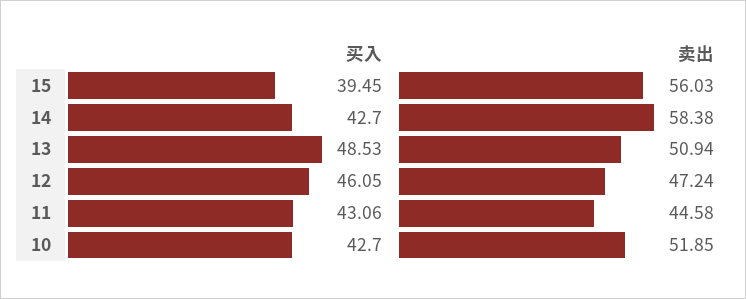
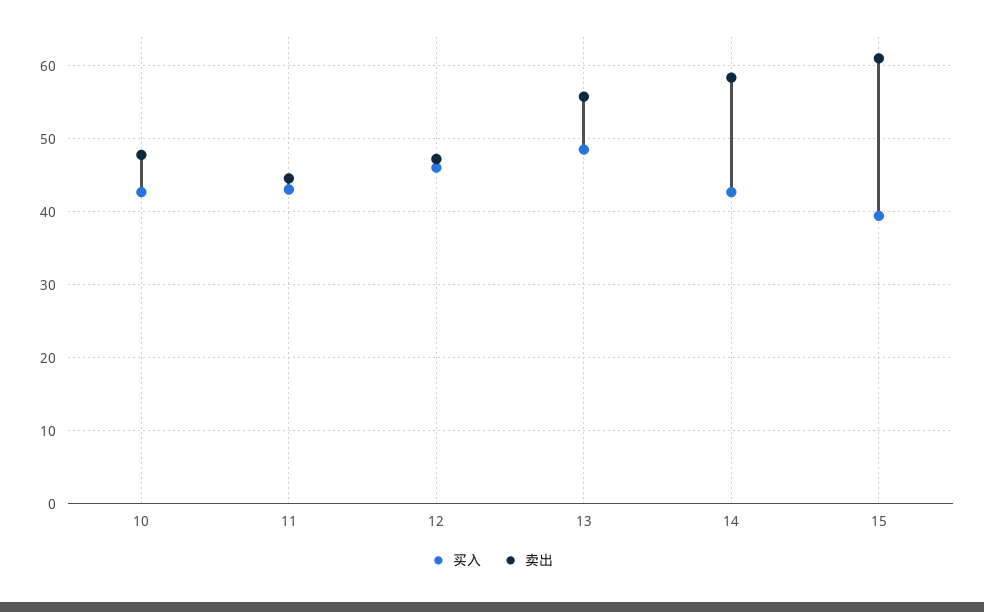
卖出, 15: 56.03 -> 61
卖出, 13: 50.94 -> 56
卖出, 10: 51.85 -> 48

